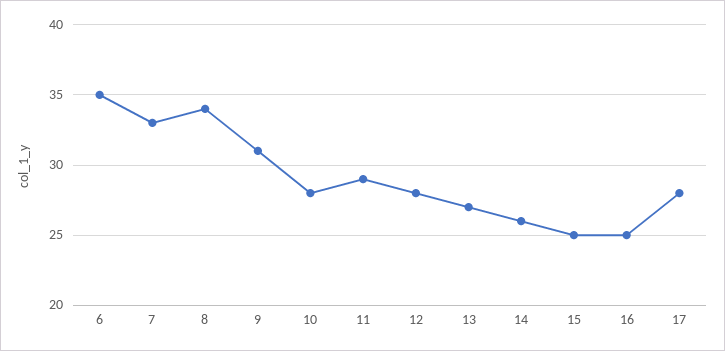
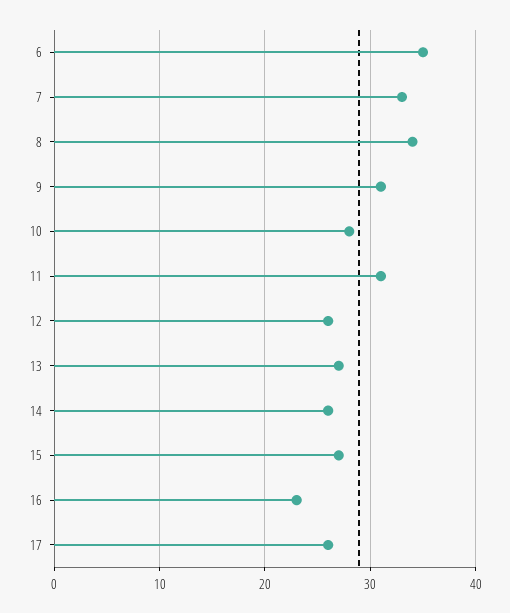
11: 29 -> 31
12: 28 -> 26
15: 25 -> 27
16: 25 -> 23
17: 28 -> 26

